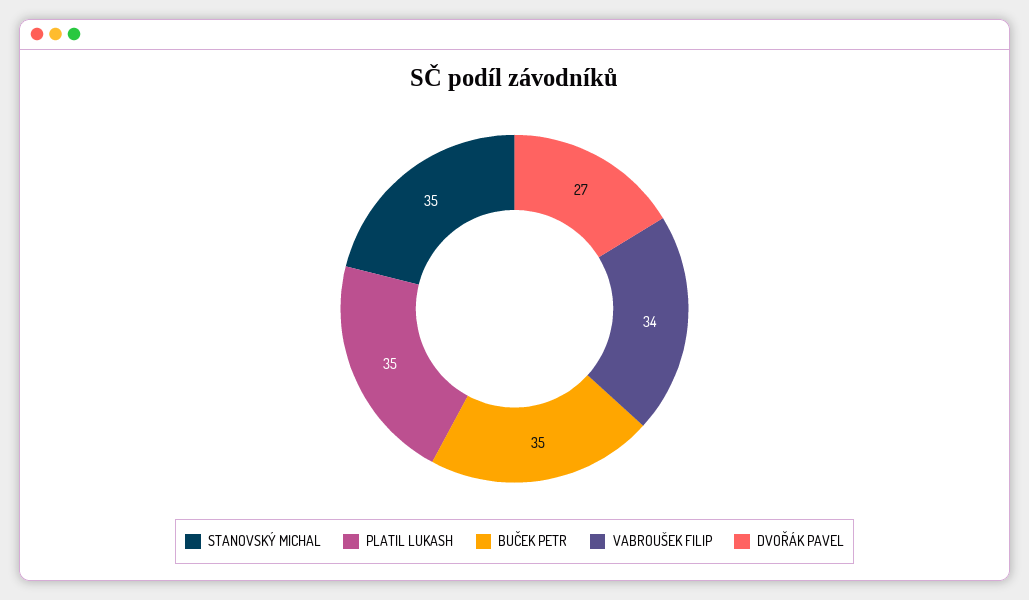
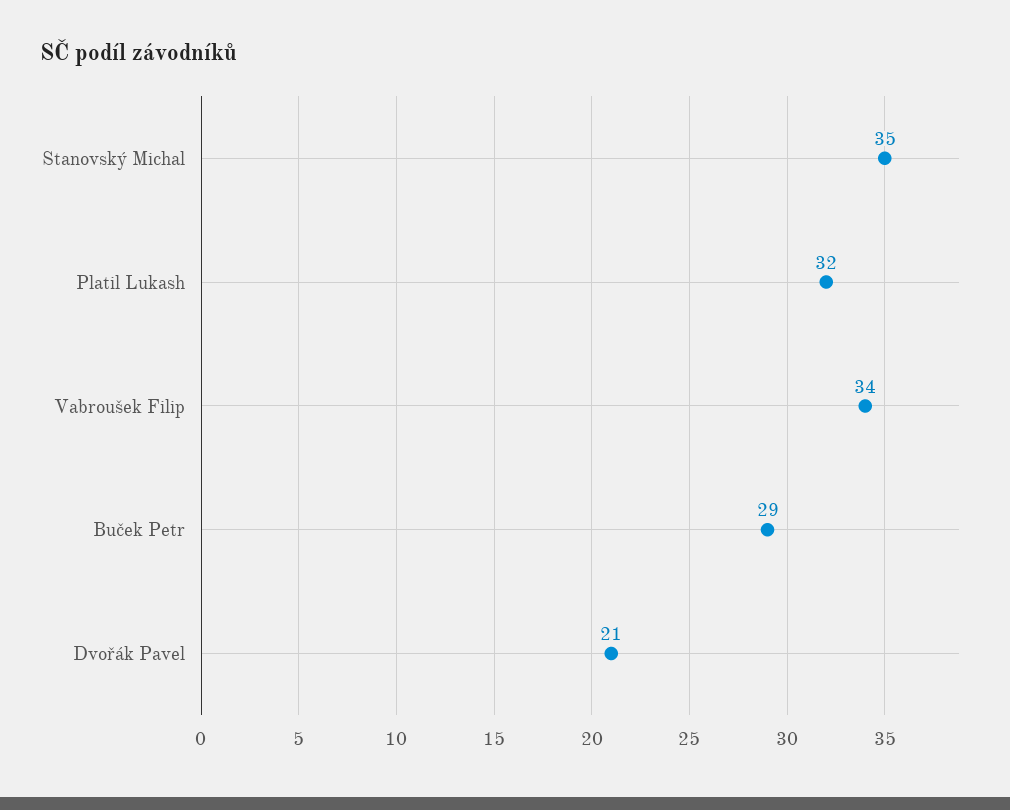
PLATIL LUKASH: 35 -> 32
BUČEK PETR: 35 -> 29
DVOŘÁK PAVEL: 27 -> 21

